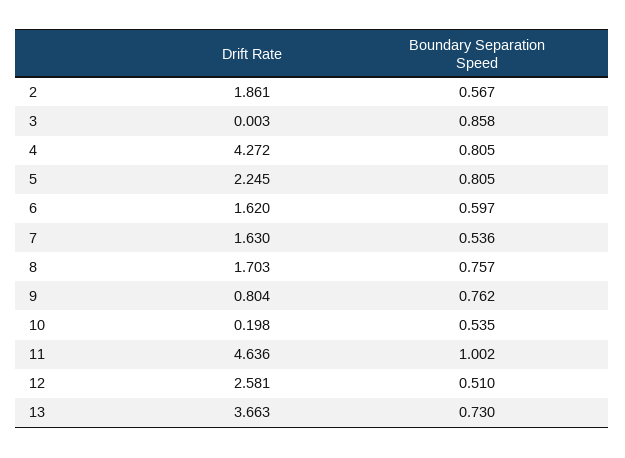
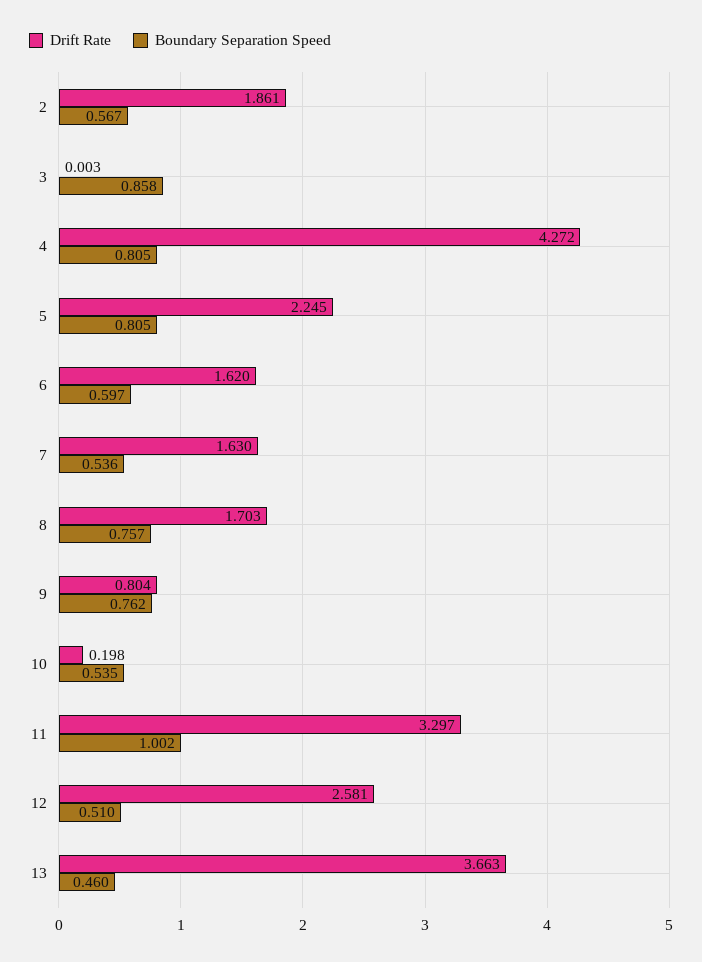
Drift Rate, 11: 4.636 -> 3.297
Boundary Separation Speed, 13: 0.73 -> 0.46

